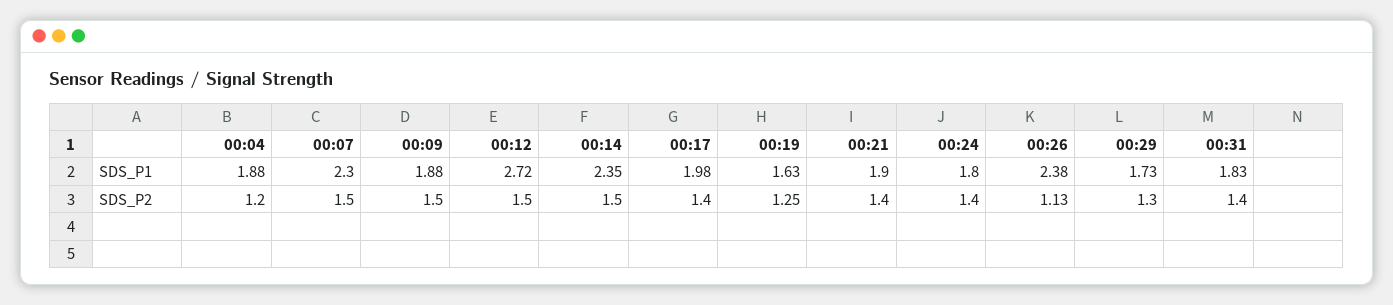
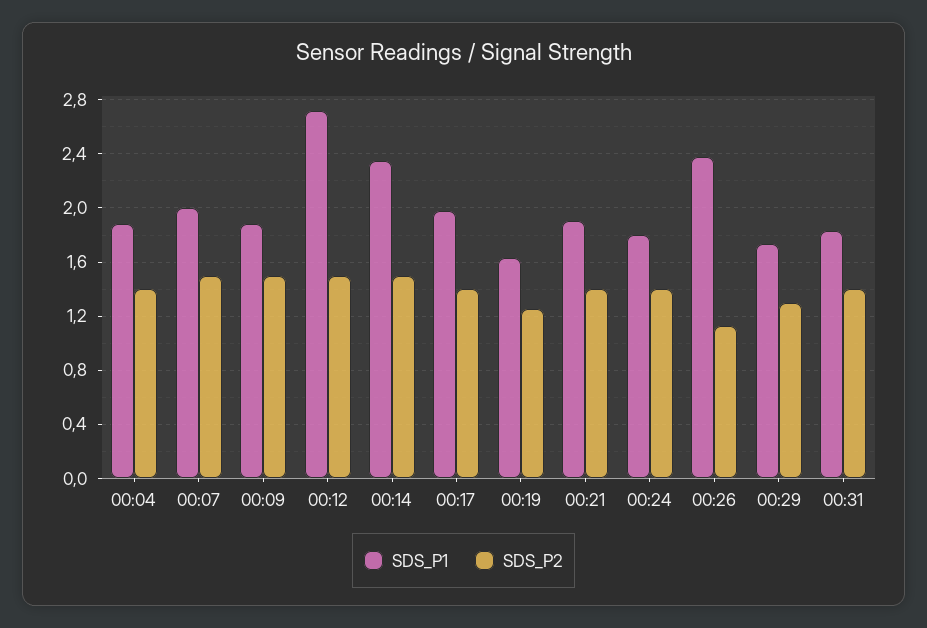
SDS_P1, 00:07: 2.3 -> 2
SDS_P2, 00:04: 1.2 -> 1.4

